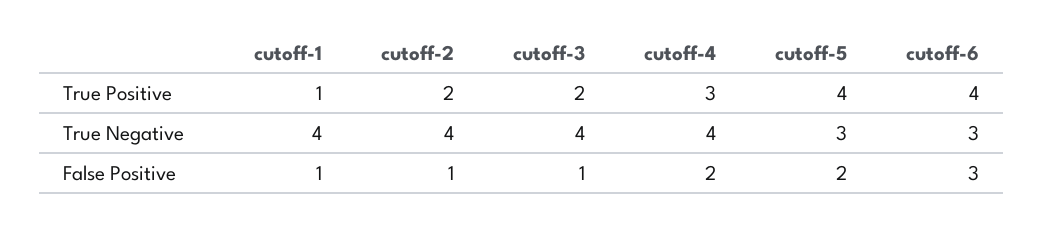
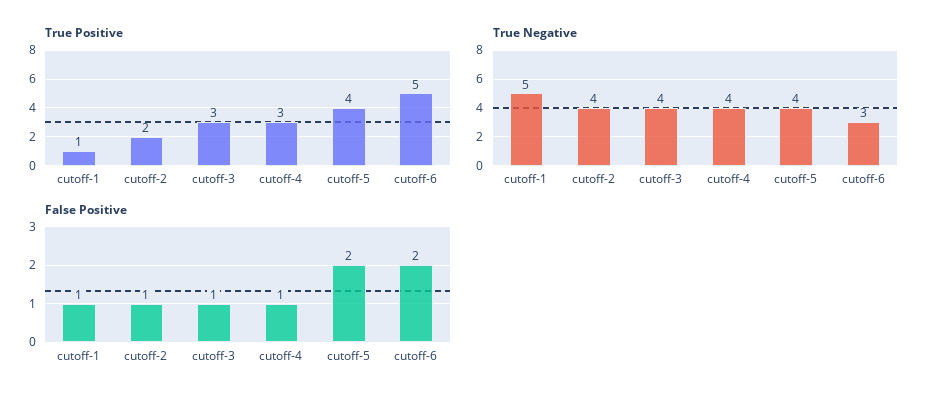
True Positive, cutoff-3: 2 -> 3
True Positive, cutoff-6: 4 -> 5
True Negative, cutoff-1: 4 -> 5
True Negative, cutoff-5: 3 -> 4
False Positive, cutoff-4: 2 -> 1
False Positive, cutoff-6: 3 -> 2

